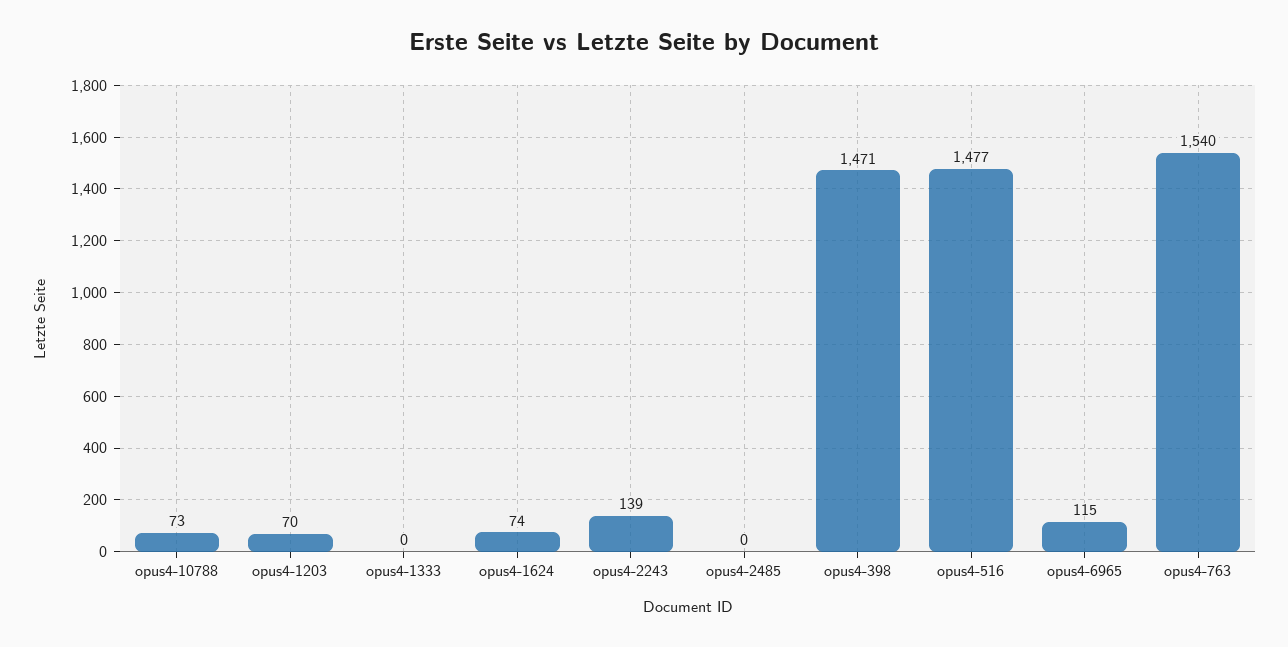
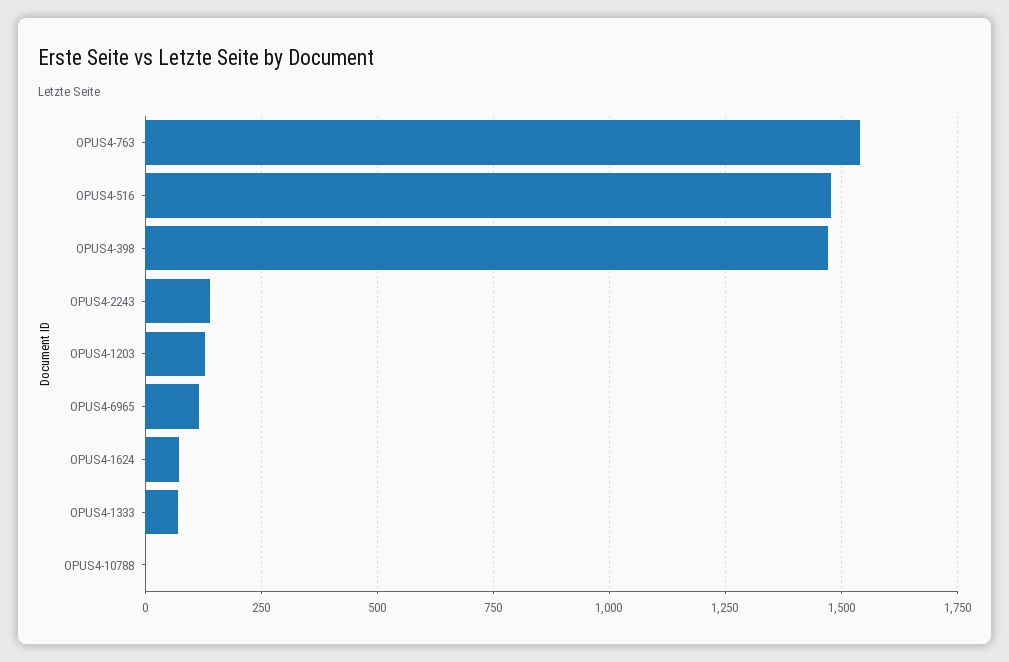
opus4-10788: 73 -> 0
opus4-1203: 70 -> 125
opus4-1333: 0 -> 75
opus4-2485: 0 -> none

